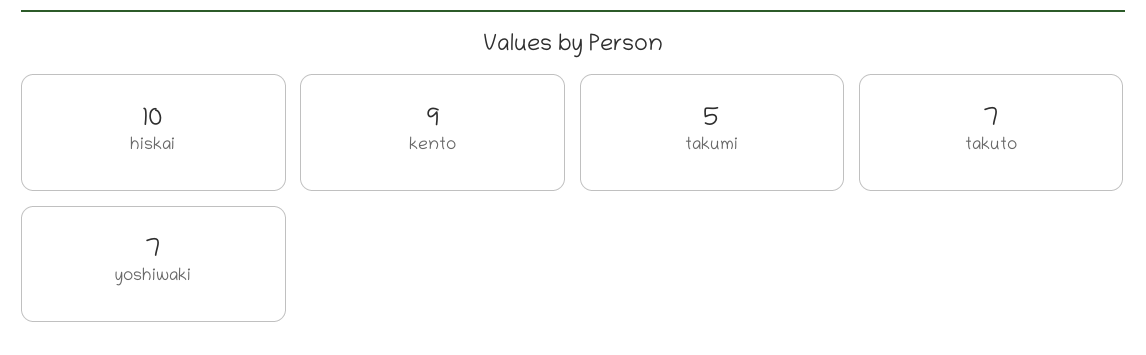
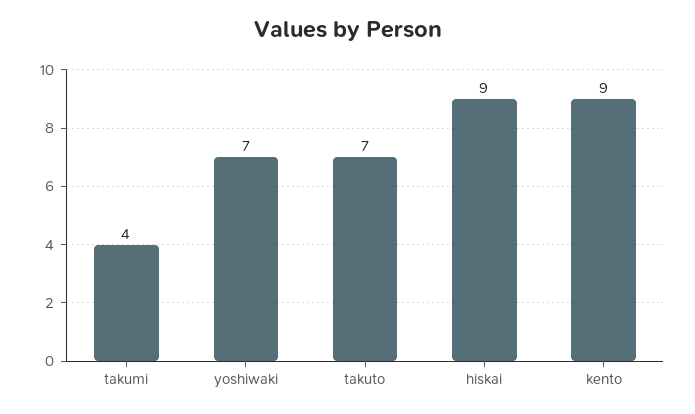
hiskai: 10 -> 9
takumi: 5 -> 4

